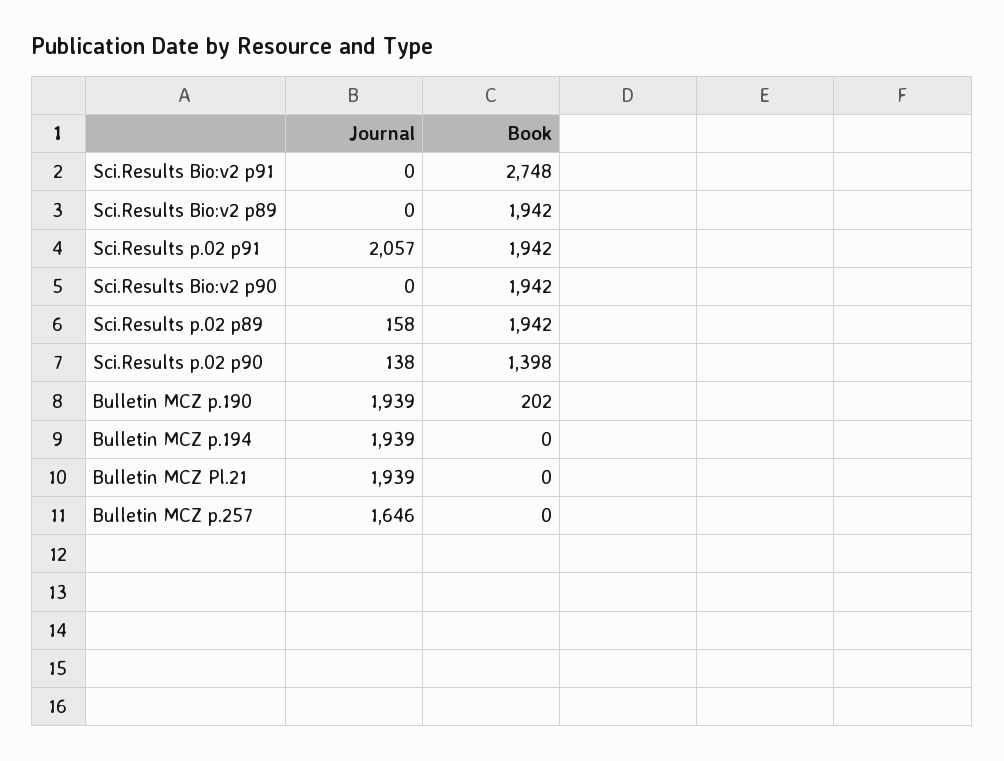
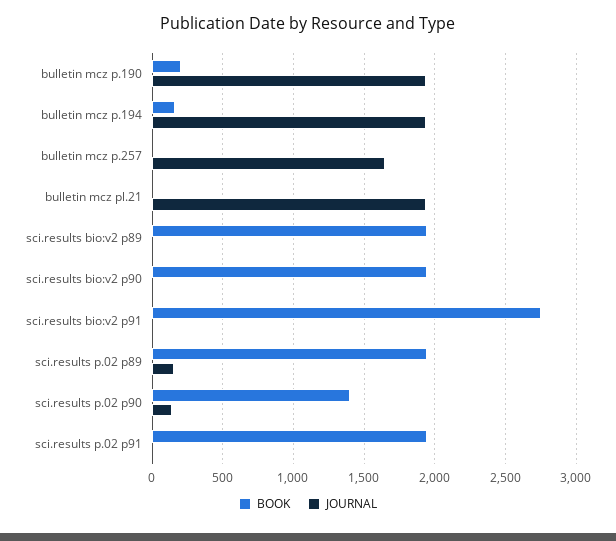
Journal, Sci.Results p.02 p91: 2057 -> 0
Book, Bulletin MCZ p.194: 0 -> 150

